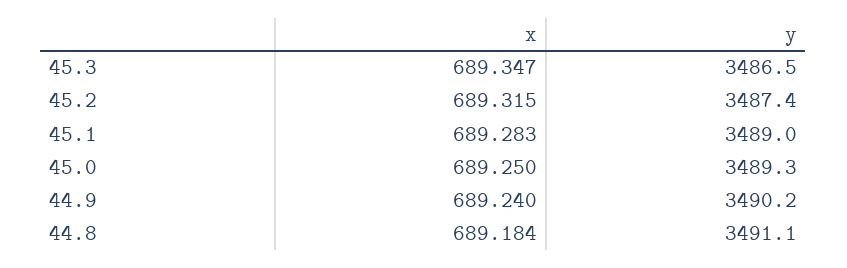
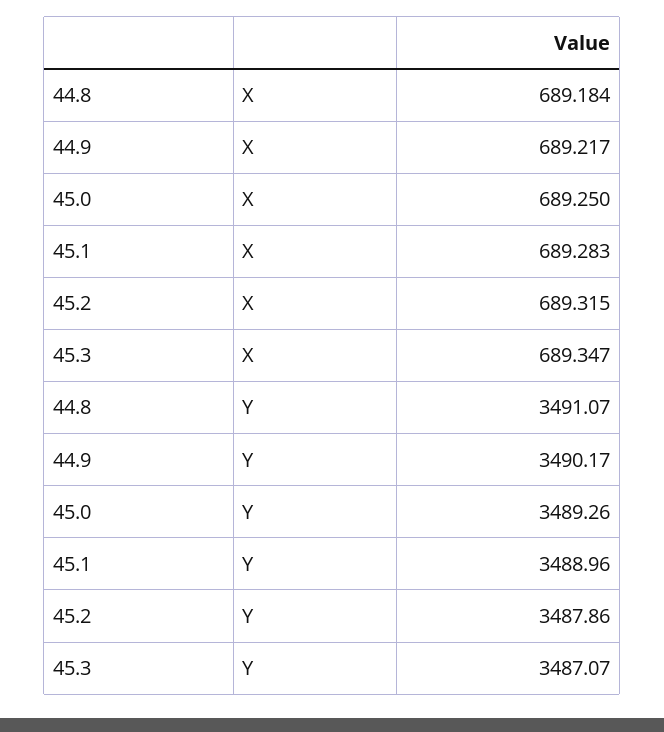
y, 45.3: 3486.5 -> 3487.07
y, 45.2: 3487.4 -> 3487.86
x, 44.9: 689.24 -> 689.217

